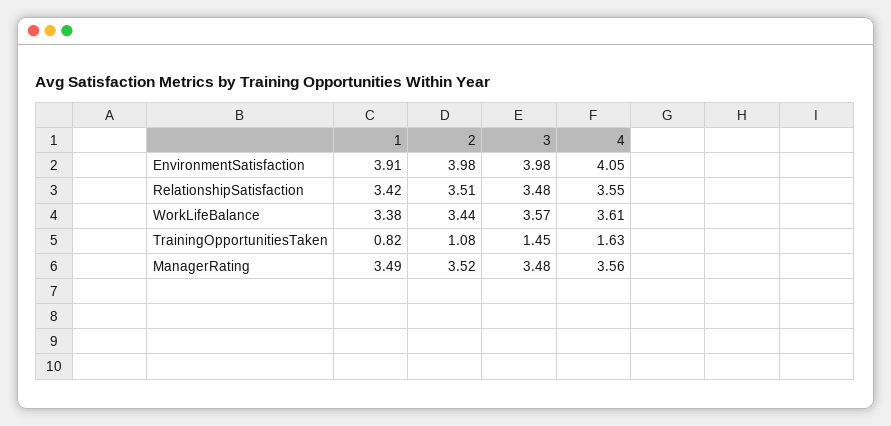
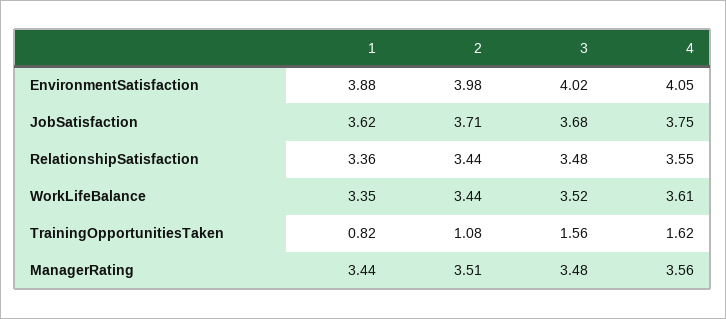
1, EnvironmentSatisfaction: 3.91 -> 3.88
3, EnvironmentSatisfaction: 3.98 -> 4.02
1, RelationshipSatisfaction: 3.42 -> 3.36
2, RelationshipSatisfaction: 3.51 -> 3.44
1, WorkLifeBalance: 3.38 -> 3.35
3, WorkLifeBalance: 3.57 -> 3.52
3, TrainingOpportunitiesTaken: 1.45 -> 1.56
4, TrainingOpportunitiesTaken: 1.63 -> 1.62
1, ManagerRating: 3.49 -> 3.44
2, ManagerRating: 3.52 -> 3.51
1, JobSatisfaction: none -> 3.62
2, JobSatisfaction: none -> 3.71
3, JobSatisfaction: none -> 3.68
4, JobSatisfaction: none -> 3.75

